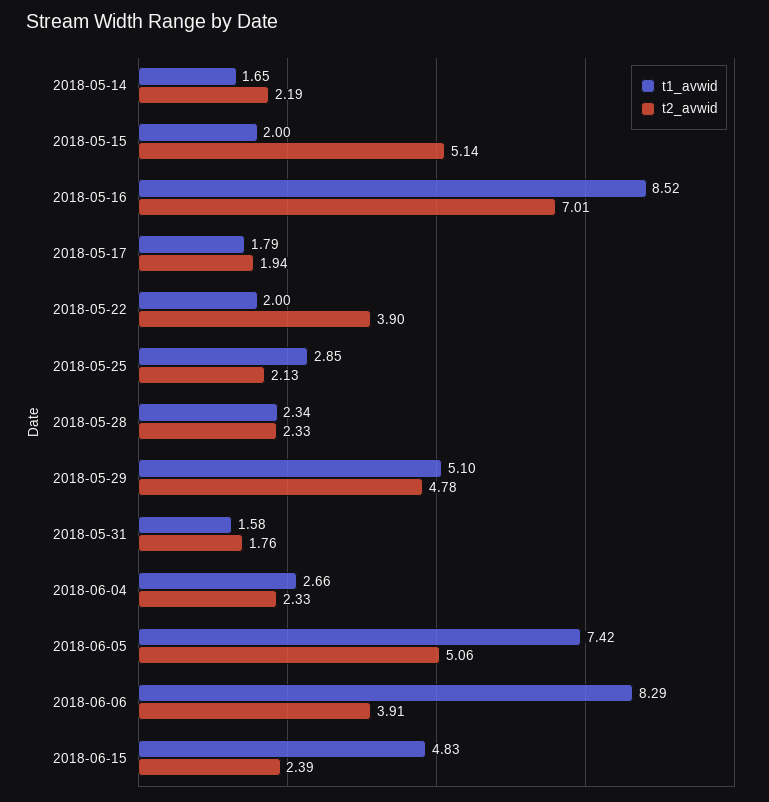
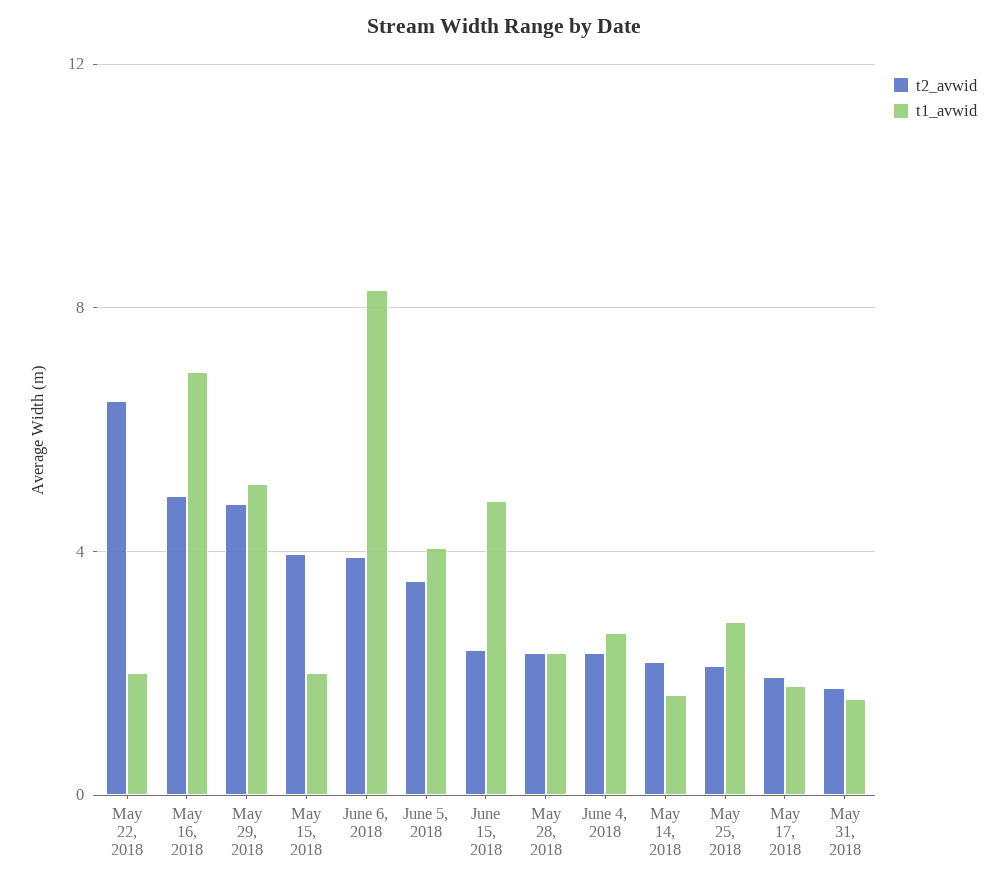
t2_avwid, 2018-05-15: 5.14 -> 4
t1_avwid, 2018-05-16: 8.52 -> 7
t2_avwid, 2018-05-16: 7.01 -> 5
t2_avwid, 2018-05-22: 3.9 -> 6.5
t1_avwid, 2018-06-05: 7.42 -> 4
t2_avwid, 2018-06-05: 5.06 -> 3.5

